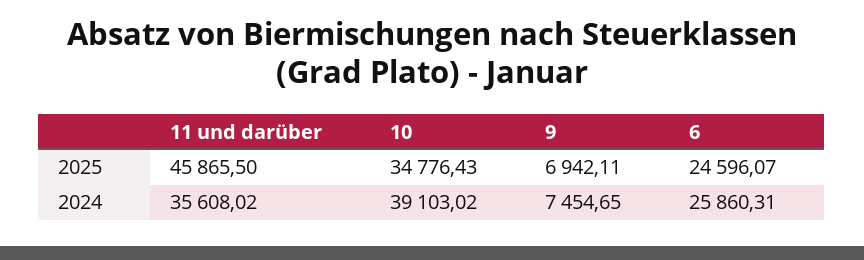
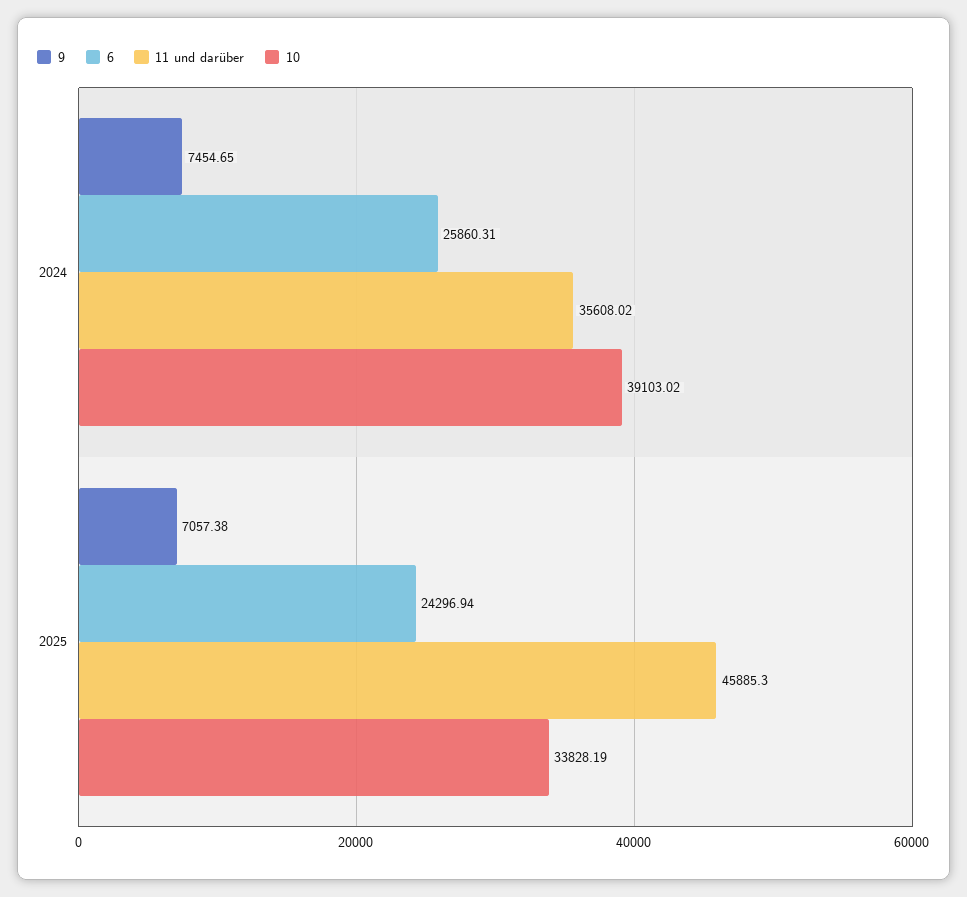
11 und darüber, 2025: 45865.5 -> 45885.3
10, 2025: 34776.43 -> 33828.19
9, 2025: 6942.11 -> 7057.38
6, 2025: 24596.07 -> 24296.94

